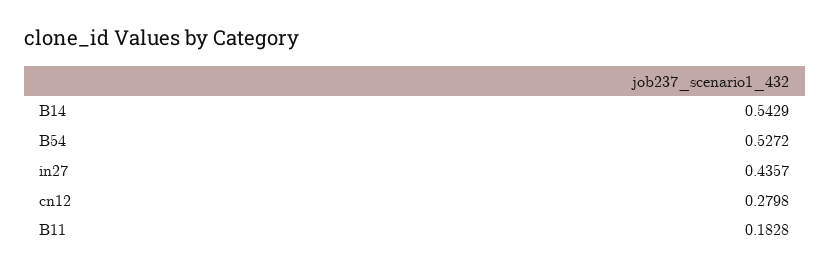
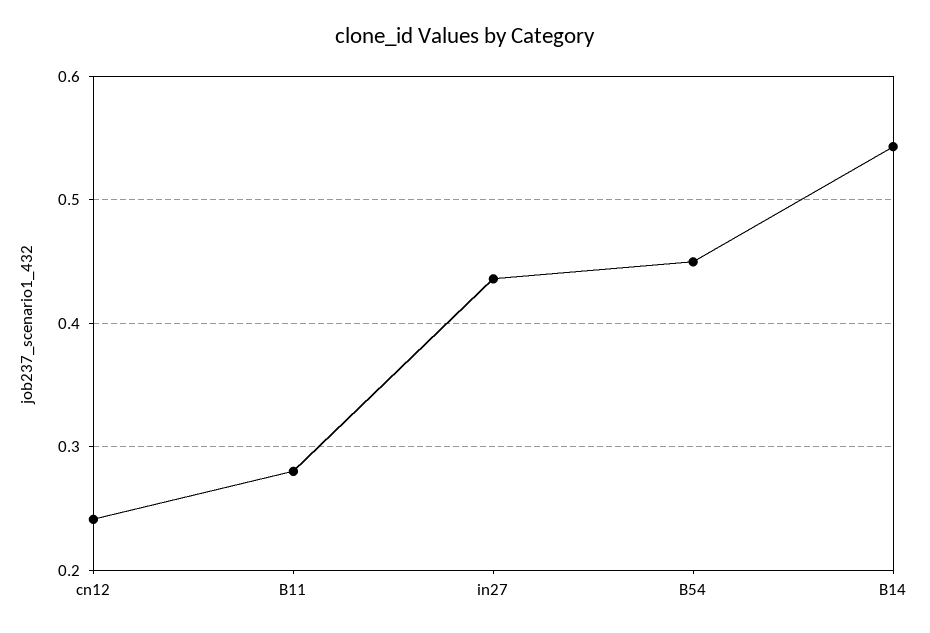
B54: 0.5272 -> 0.45
cn12: 0.2798 -> 0.24
B11: 0.1828 -> 0.28

